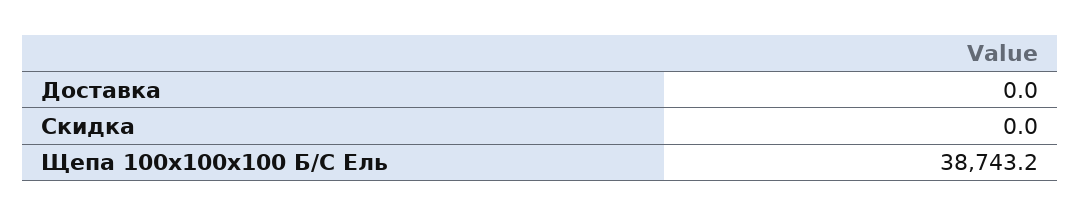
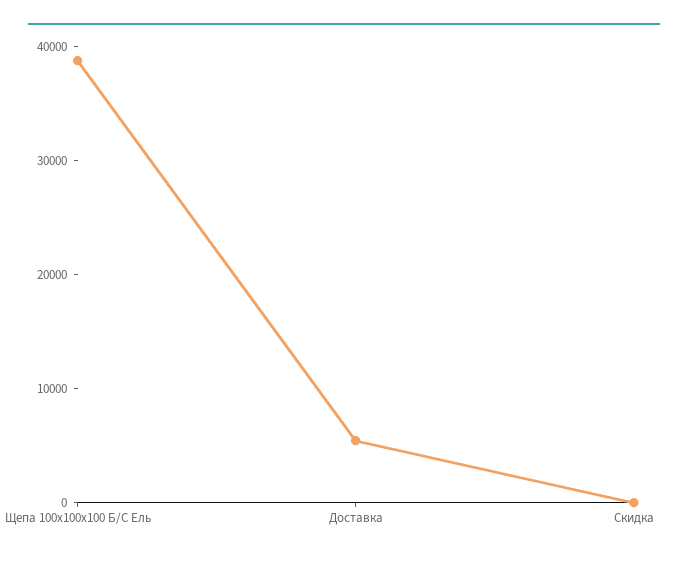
Доставка: 0 -> 6000

